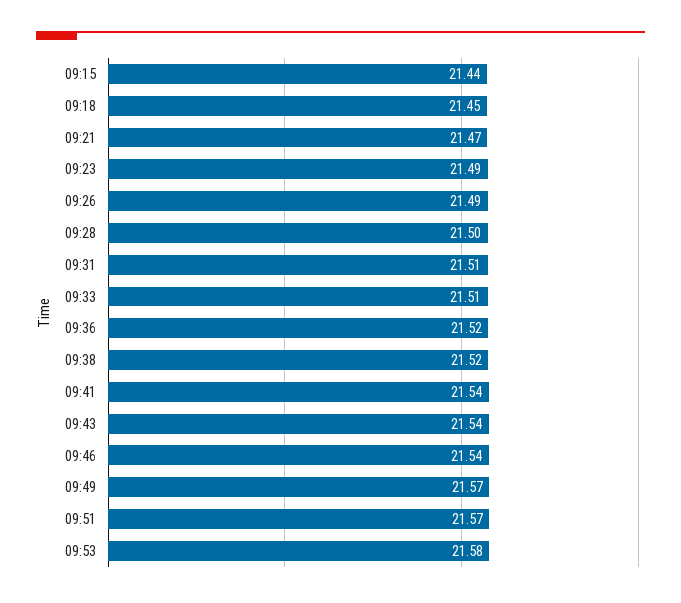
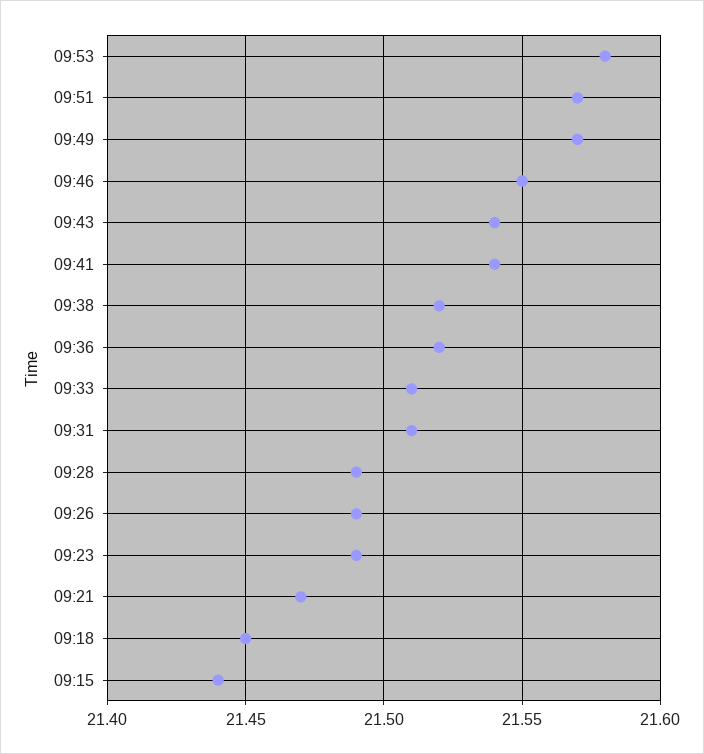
09:28: 21.5 -> 21.49
09:46: 21.54 -> 21.55

